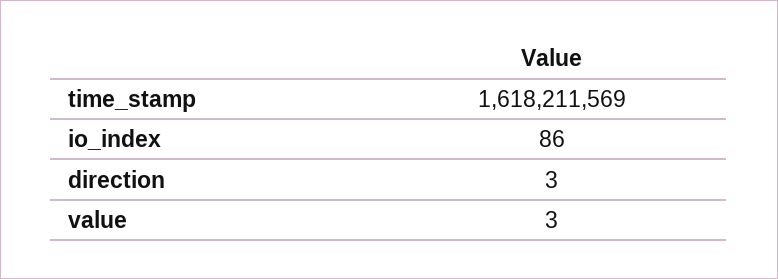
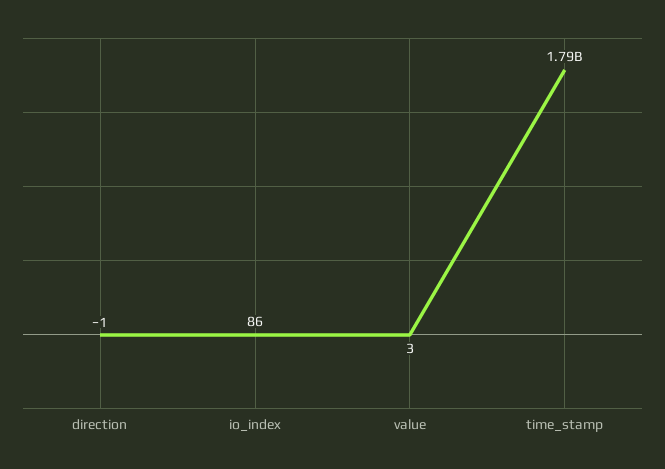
time_stamp: 1618211569 -> 1790000000
direction: 3 -> -1

